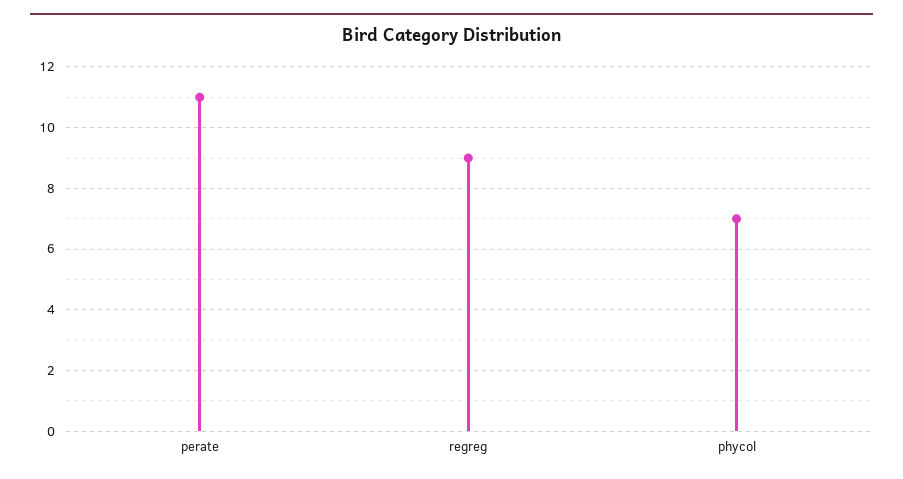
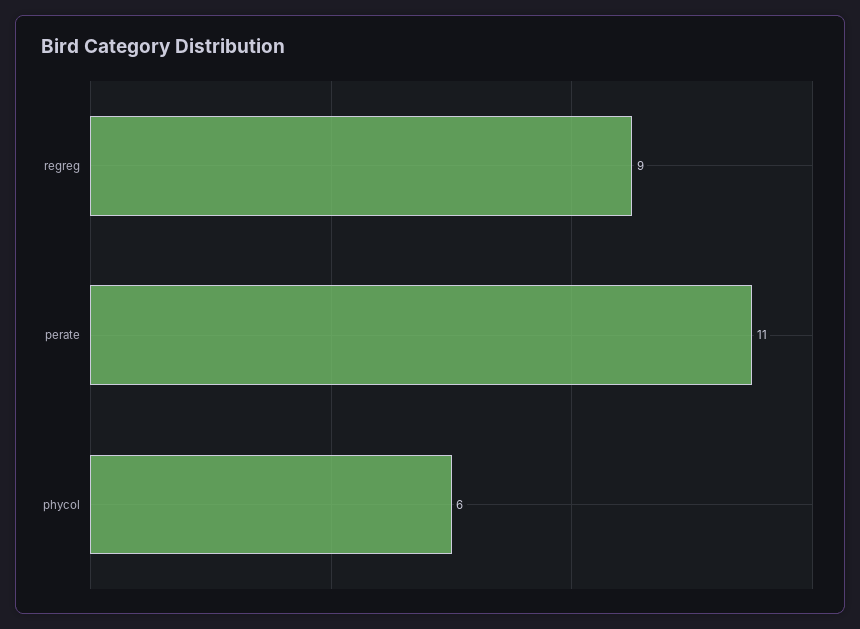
phycol: 7 -> 6

